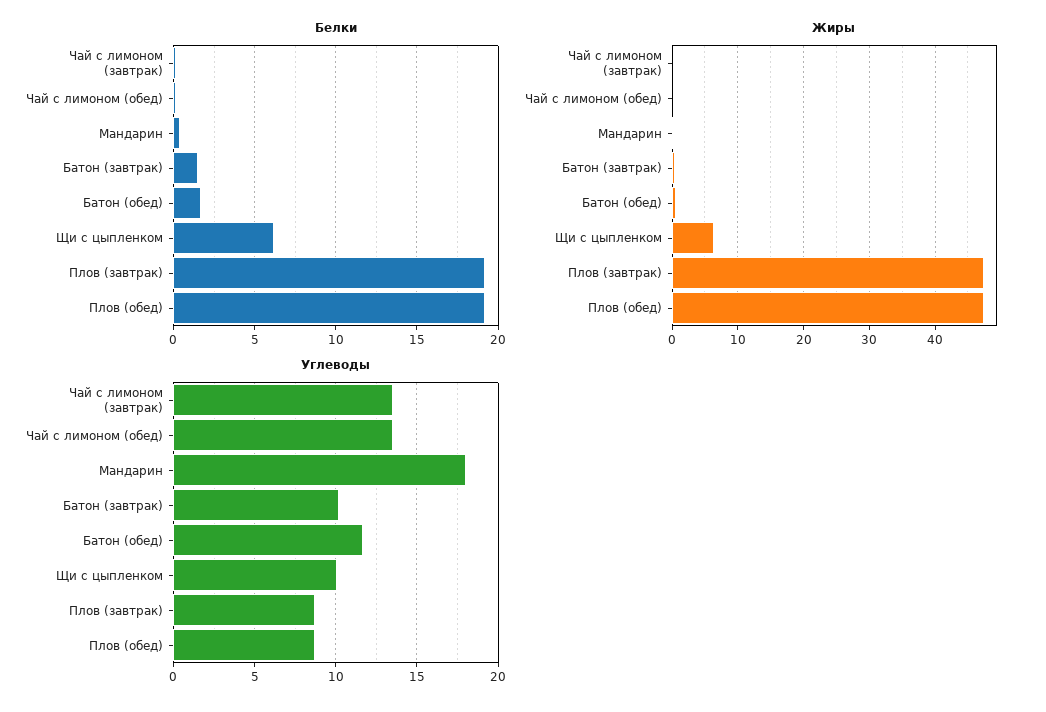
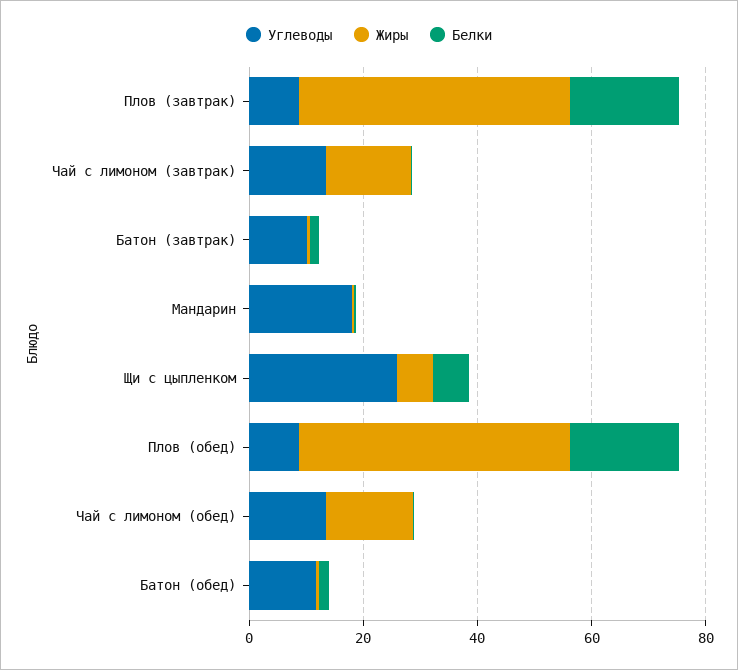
Жиры, Чай с лимоном (завтрак): 0 -> 15
Жиры, Чай с лимоном (обед): 0 -> 15
Углеводы, Щи с цыпленком: 10 -> 25

